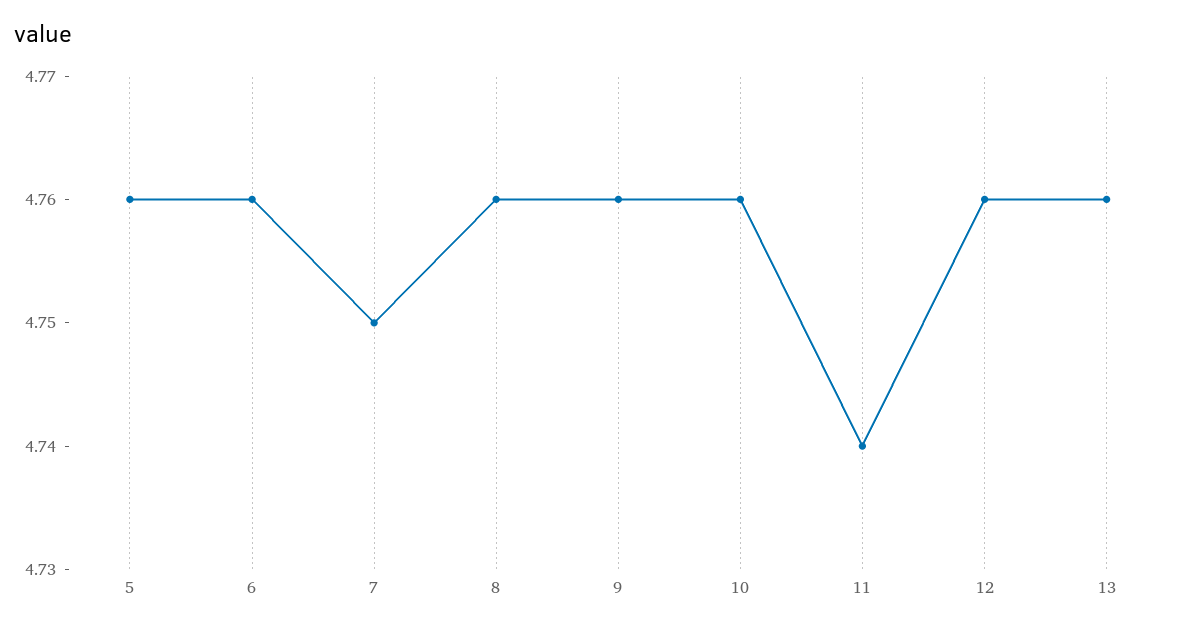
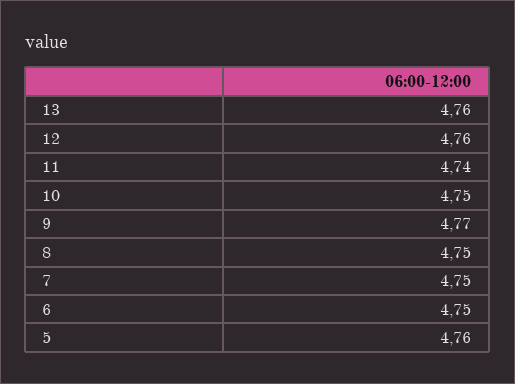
6: 4.76 -> 4.75
8: 4.76 -> 4.75
9: 4.76 -> 4.77
10: 4.76 -> 4.75

